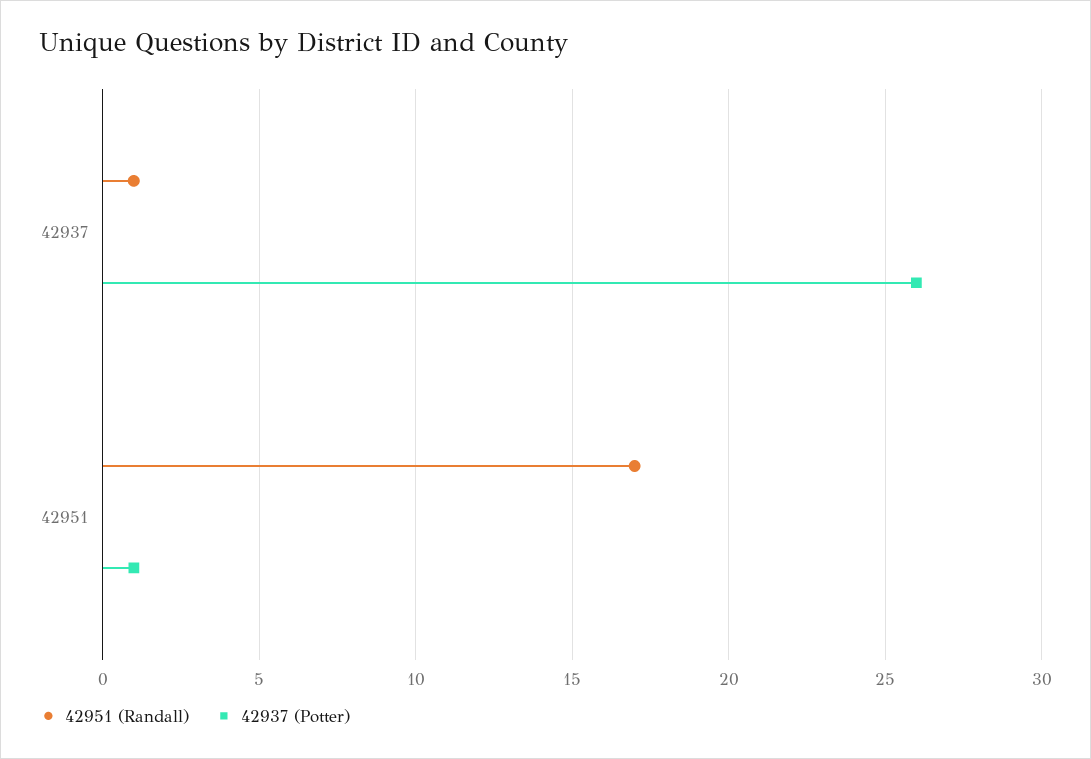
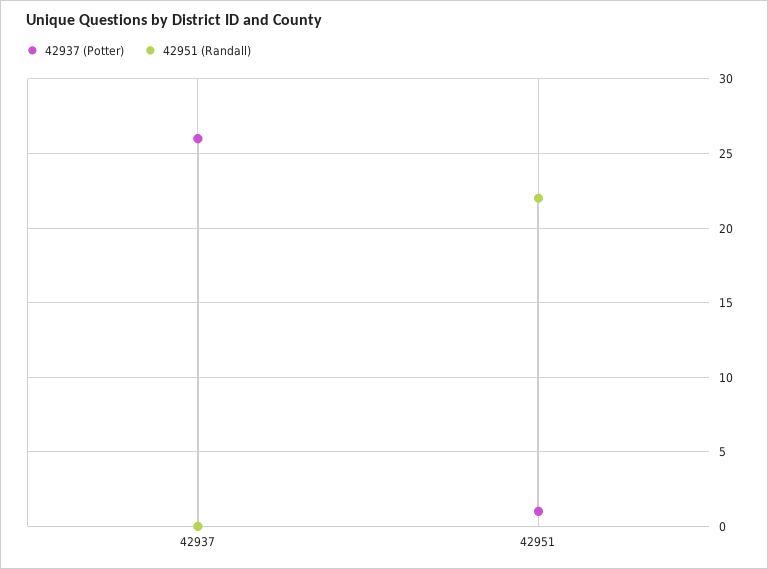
42951 (Randall), 42937: 1 -> 0
42951 (Randall), 42951: 17 -> 22

